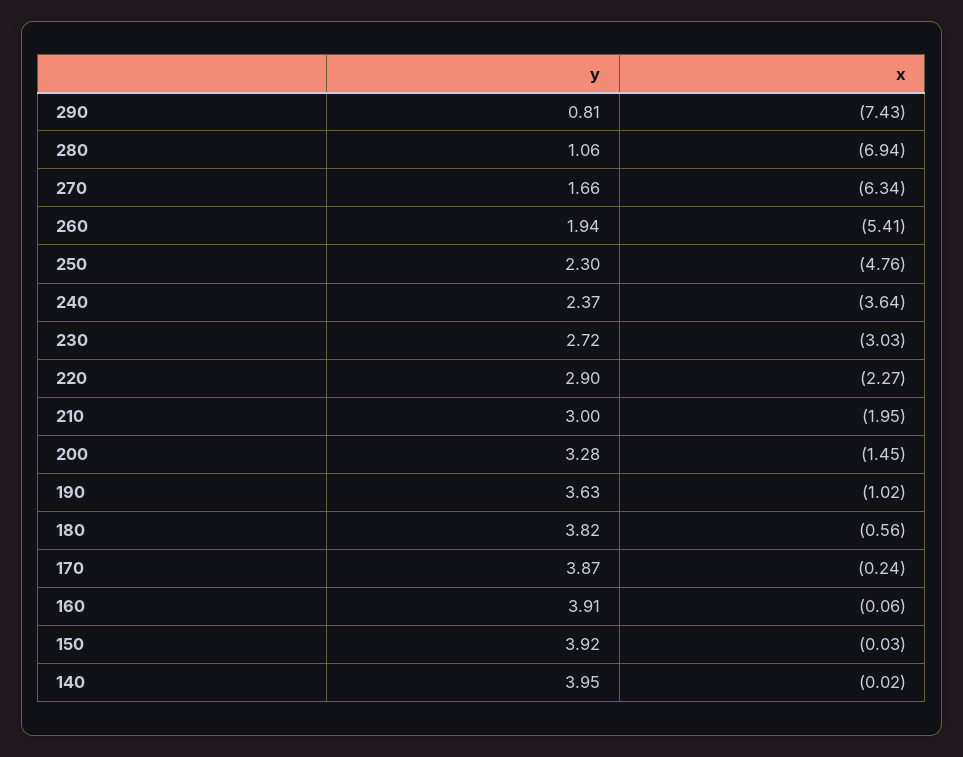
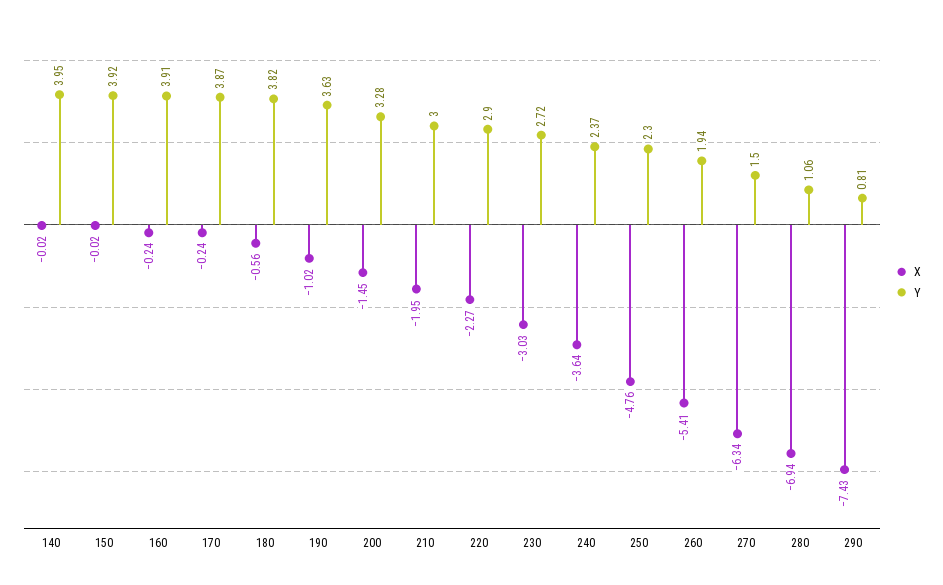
y, 270: 1.66 -> 1.5
x, 160: -0.06 -> -0.24
x, 150: -0.03 -> -0.02

